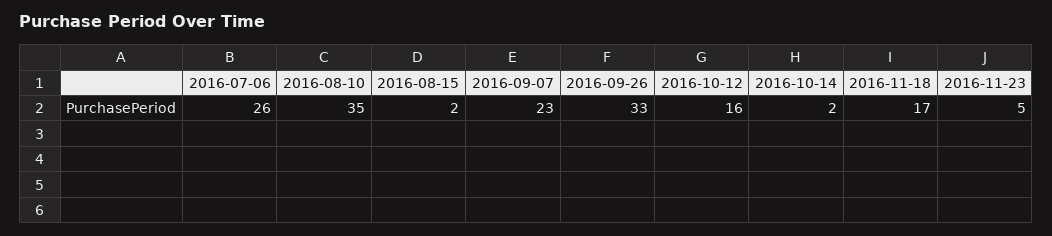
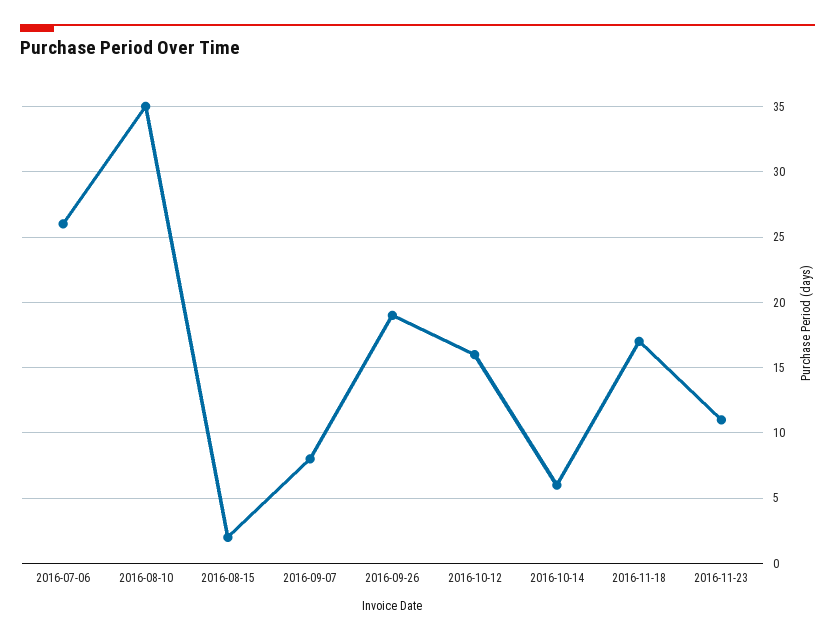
2016-09-07: 23 -> 8
2016-09-26: 33 -> 19
2016-10-14: 2 -> 6
2016-11-23: 5 -> 11

